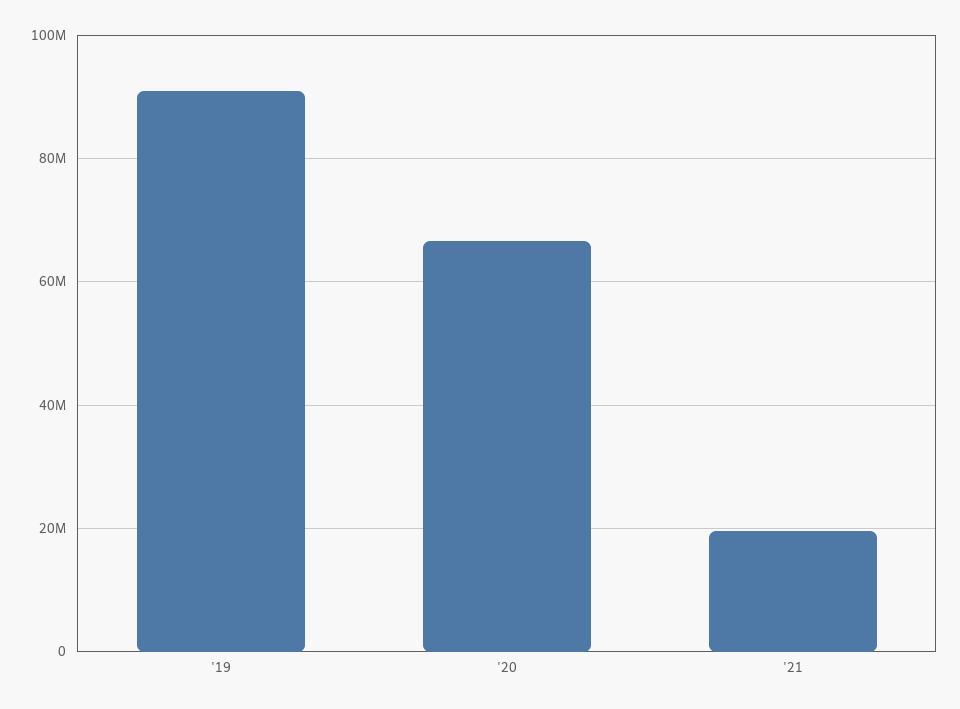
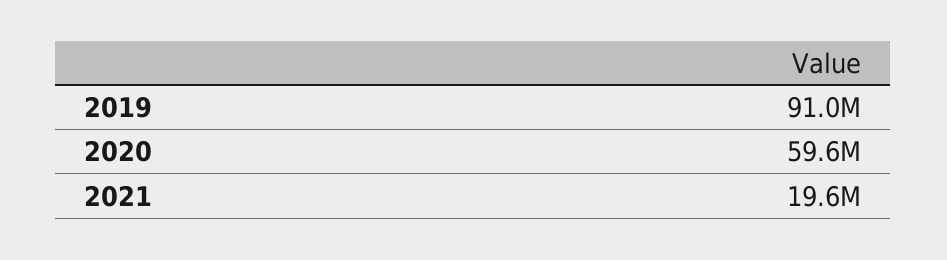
'20: 66000000 -> 59600000

